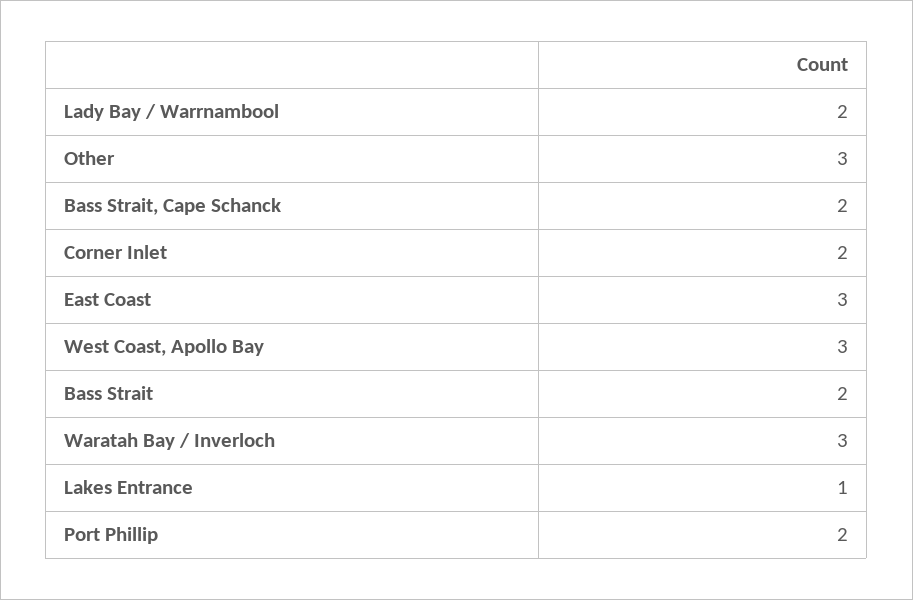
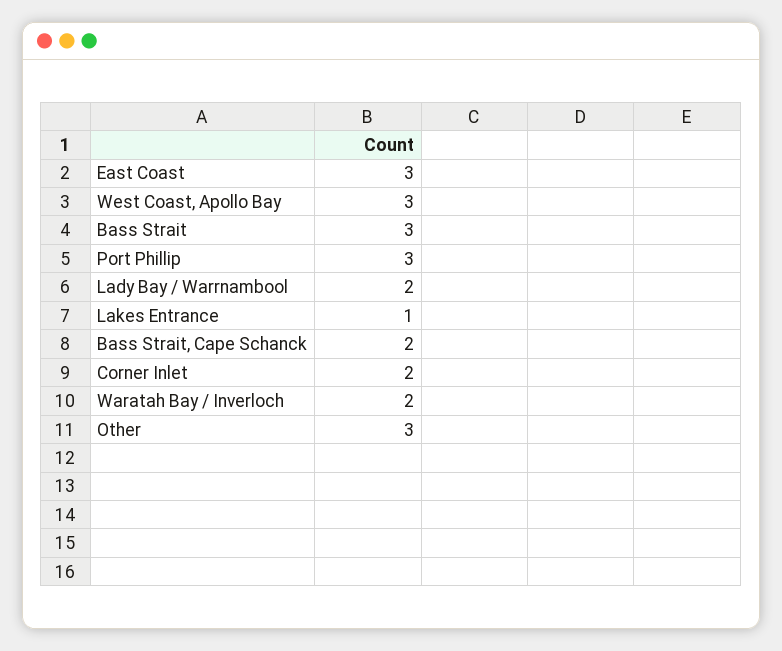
Bass Strait: 2 -> 3
Waratah Bay / Inverloch: 3 -> 2
Port Phillip: 2 -> 3

